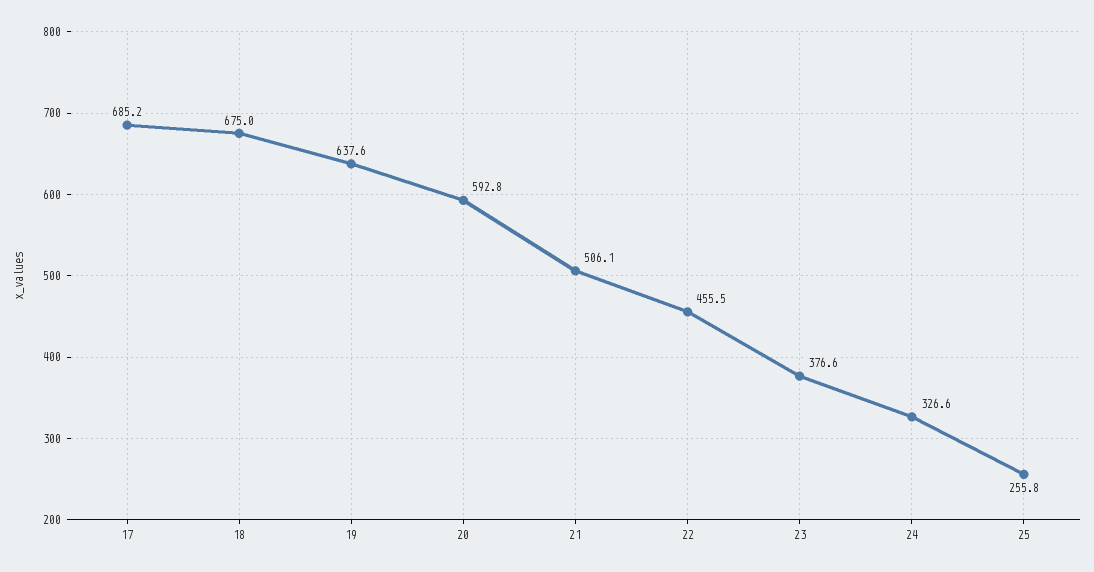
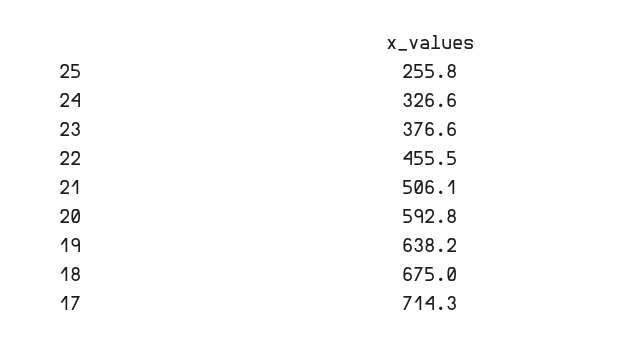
17: 685.2 -> 714.3
19: 637.6 -> 638.2

